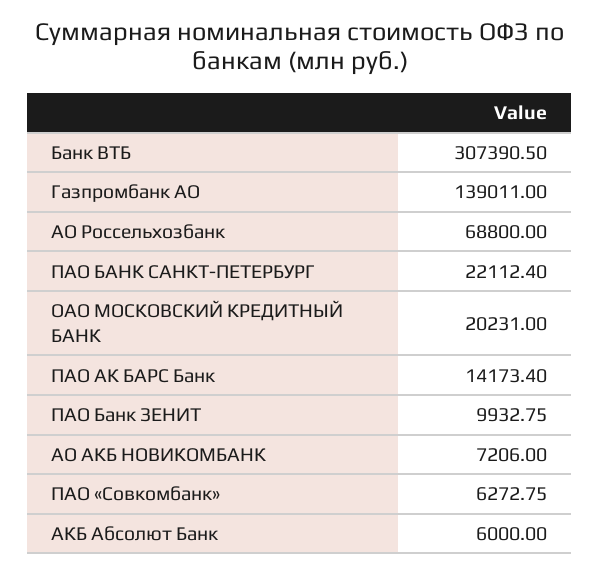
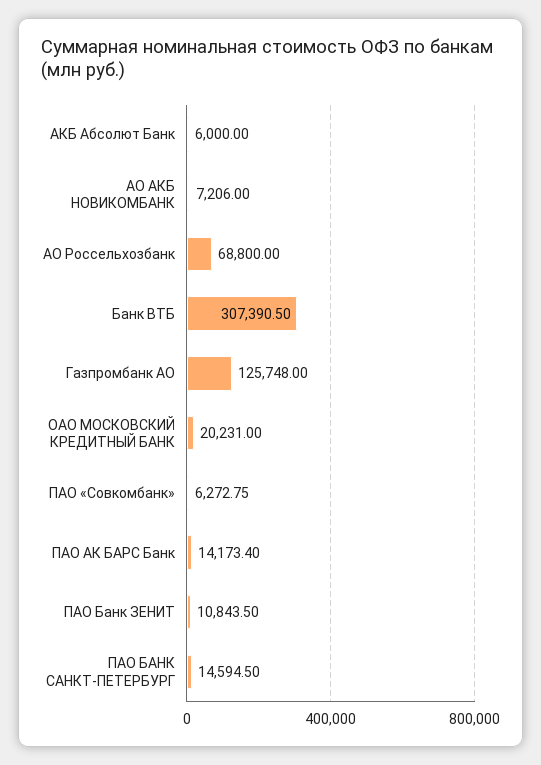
Газпромбанк АО: 139011 -> 125748
ПАО БАНК САНКТ-ПЕТЕРБУРГ: 22112.4 -> 14594.5
ПАО Банк ЗЕНИТ: 9932.75 -> 10843.5

